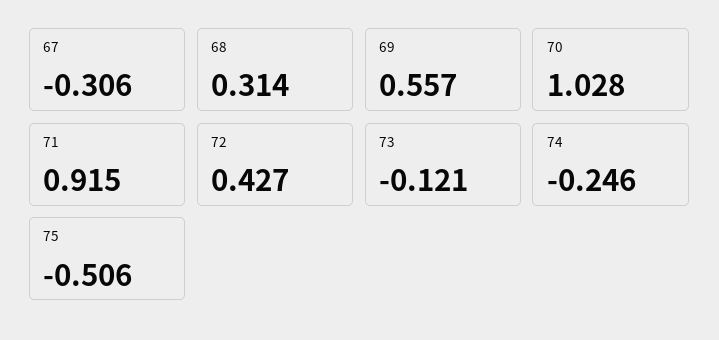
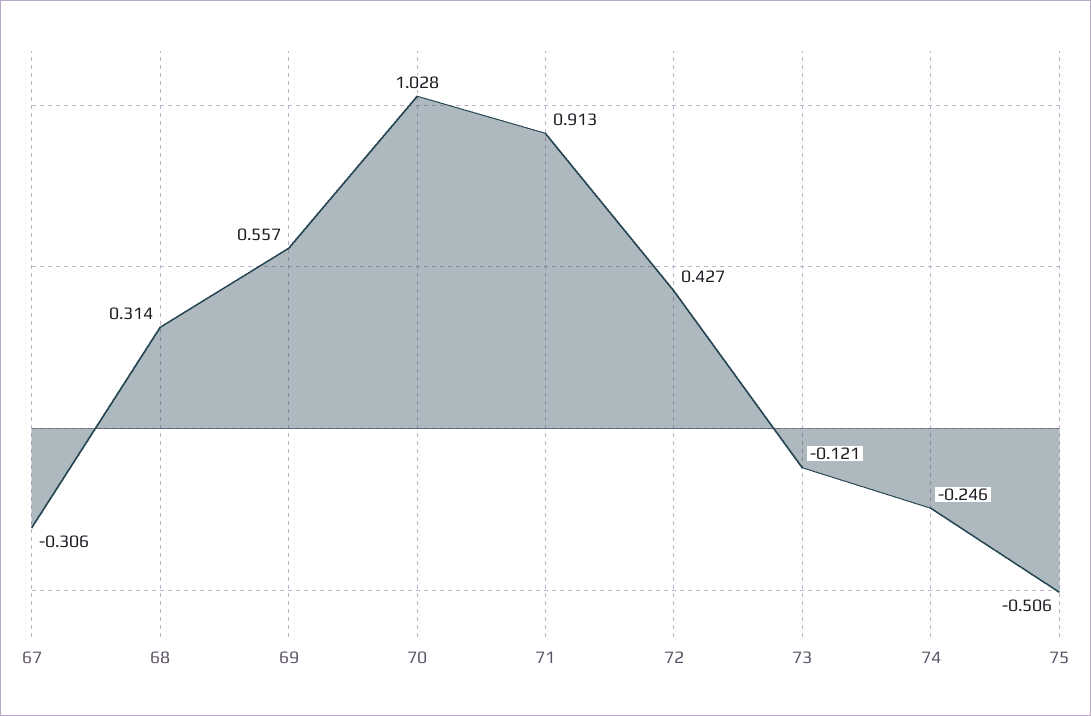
71: 0.915 -> 0.913

